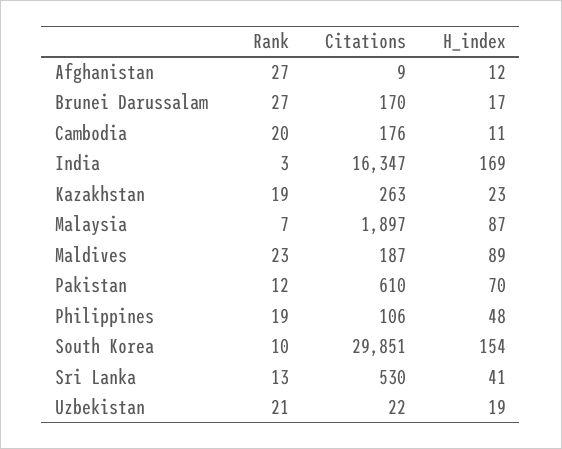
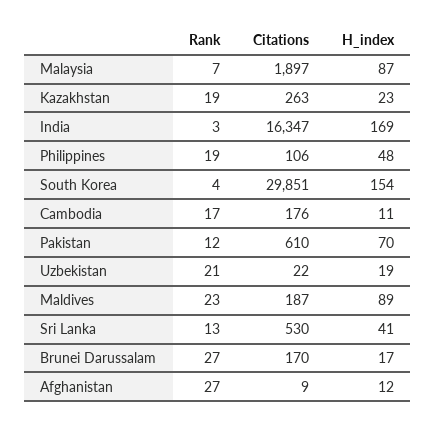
Rank, Cambodia: 20 -> 17
Rank, South Korea: 10 -> 4

